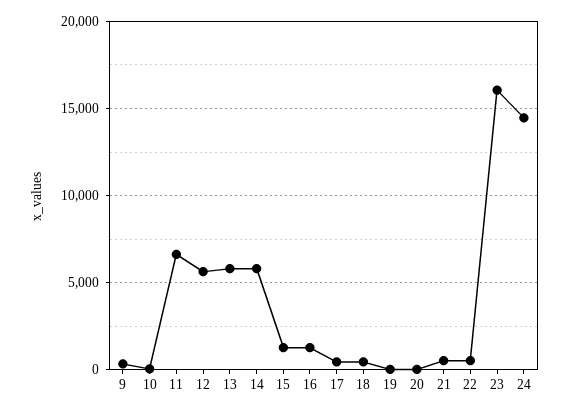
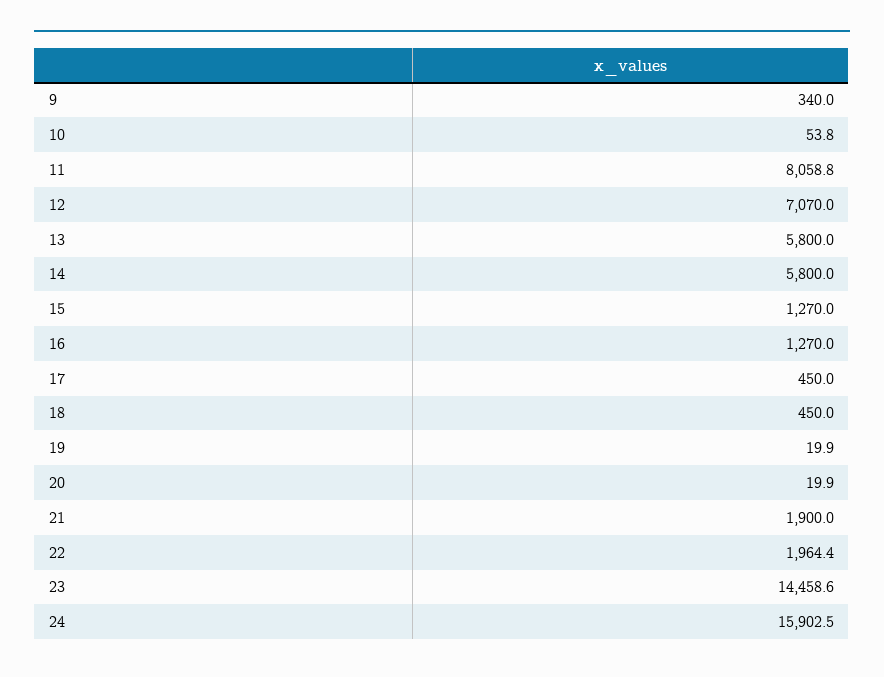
11: 6500 -> 8058.8
12: 5500 -> 7070
21: 500 -> 1900
22: 500 -> 1964.4
23: 16000 -> 14458.6
24: 14500 -> 15902.5

